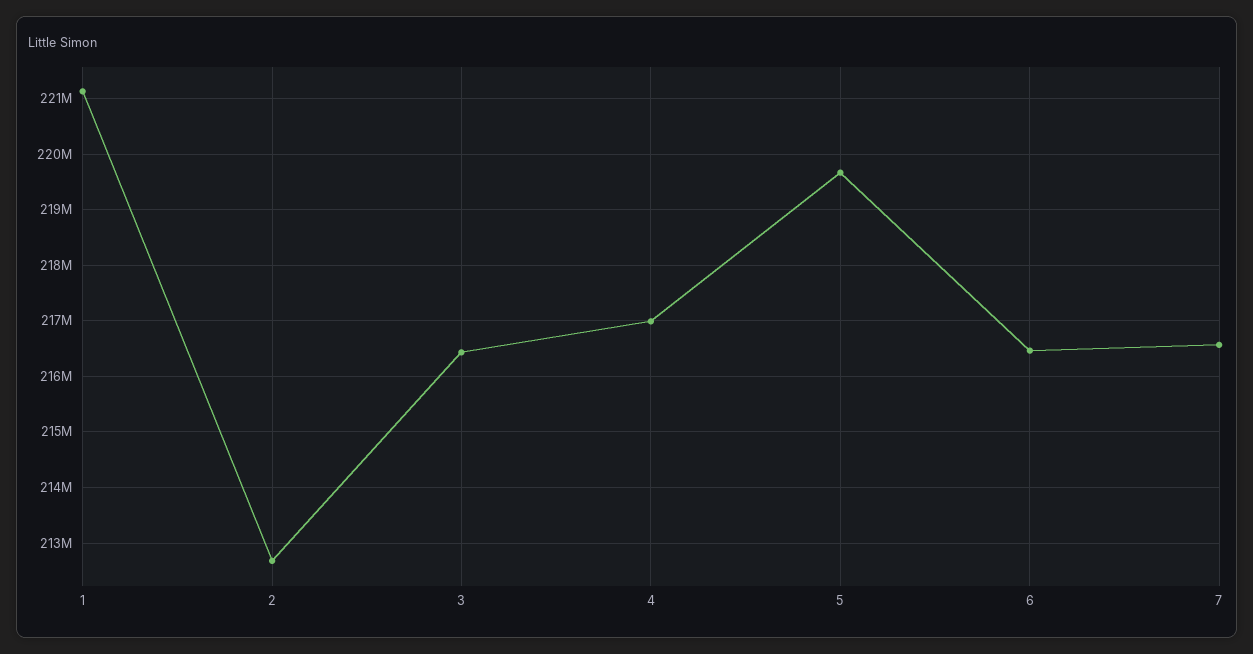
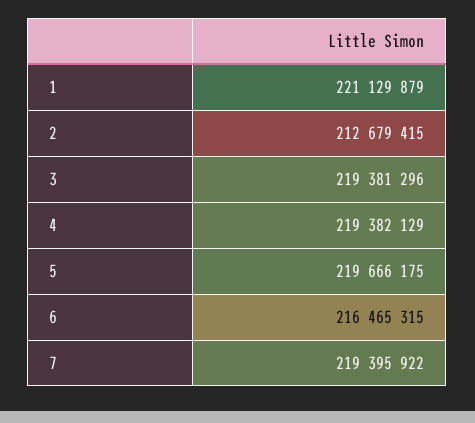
3: 216400000 -> 219381296
4: 217000000 -> 219382129
7: 216600000 -> 219395922

